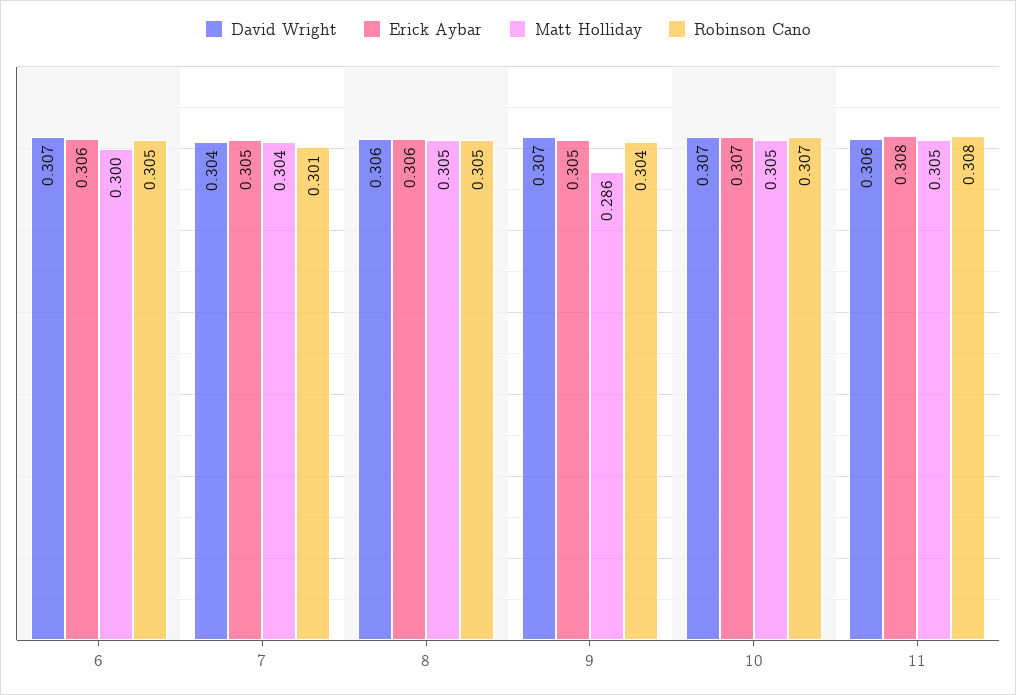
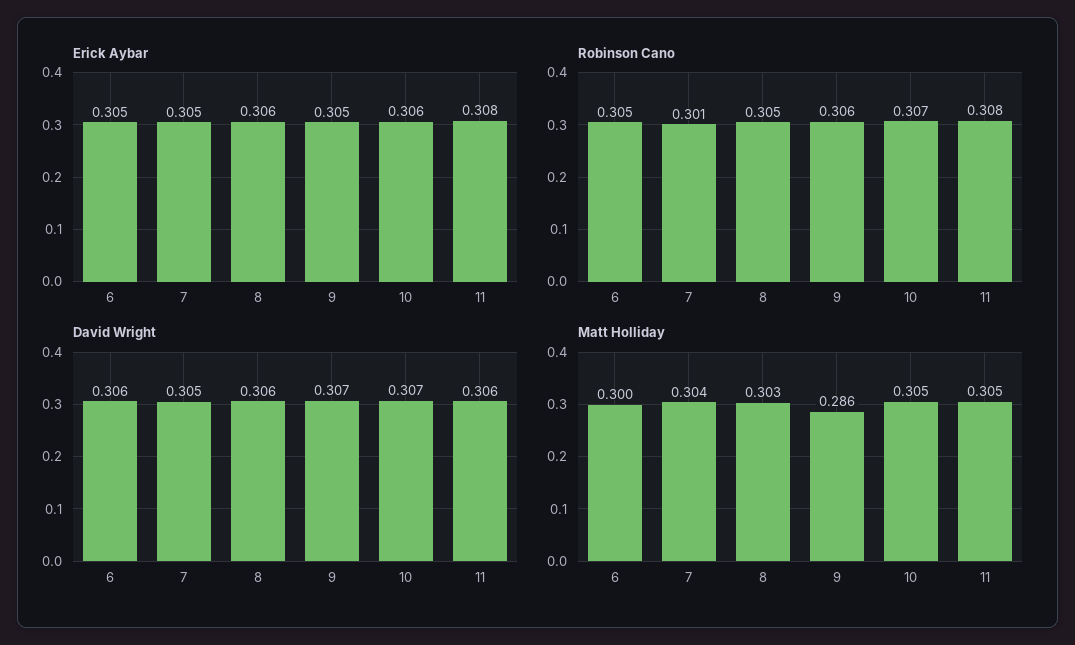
David Wright, 6: 0.307 -> 0.306
Erick Aybar, 6: 0.306 -> 0.305
David Wright, 7: 0.304 -> 0.305
Matt Holliday, 8: 0.305 -> 0.303
Robinson Cano, 9: 0.304 -> 0.306
Erick Aybar, 10: 0.307 -> 0.306

